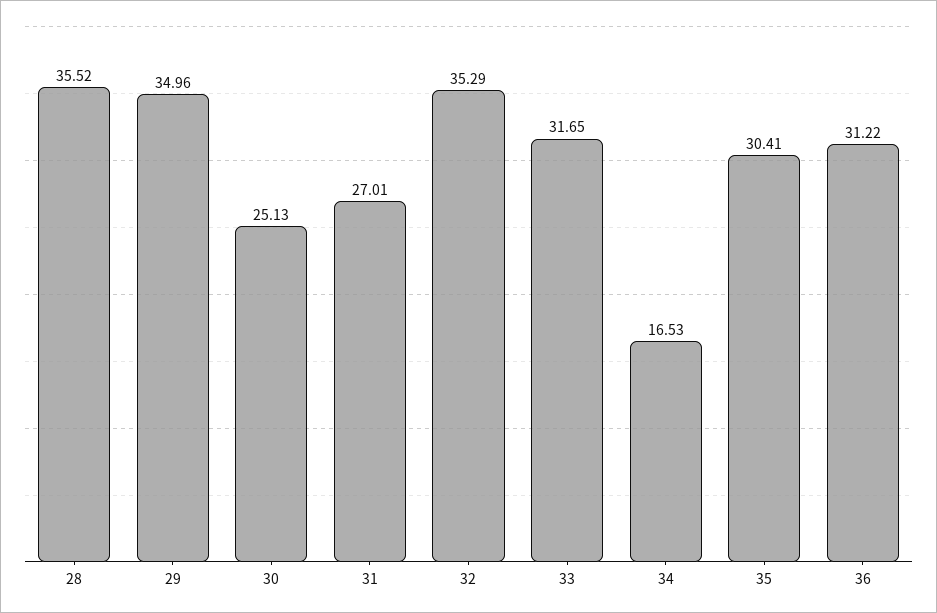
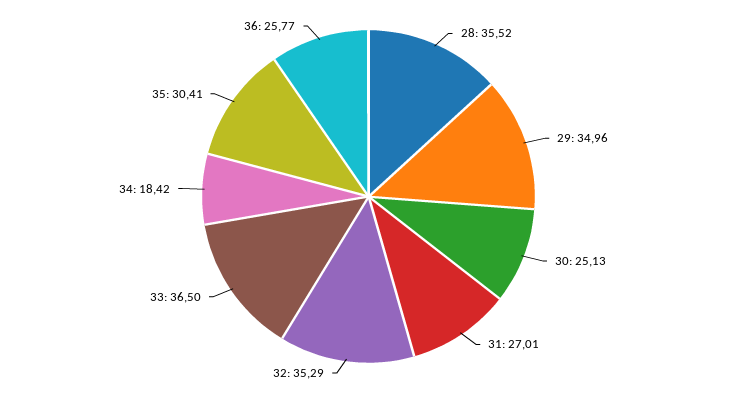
33: 31.65 -> 36.5
34: 16.53 -> 18.42
36: 31.22 -> 25.77

